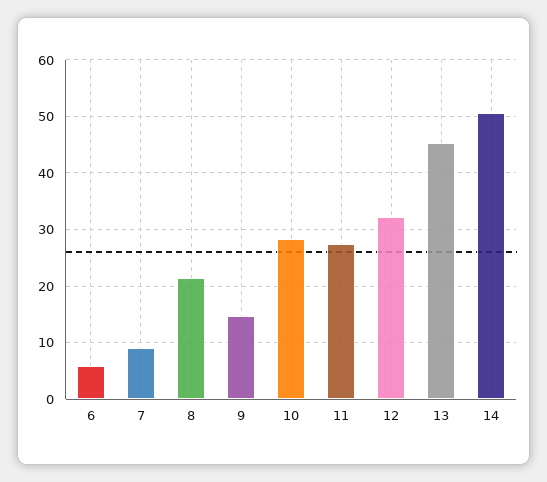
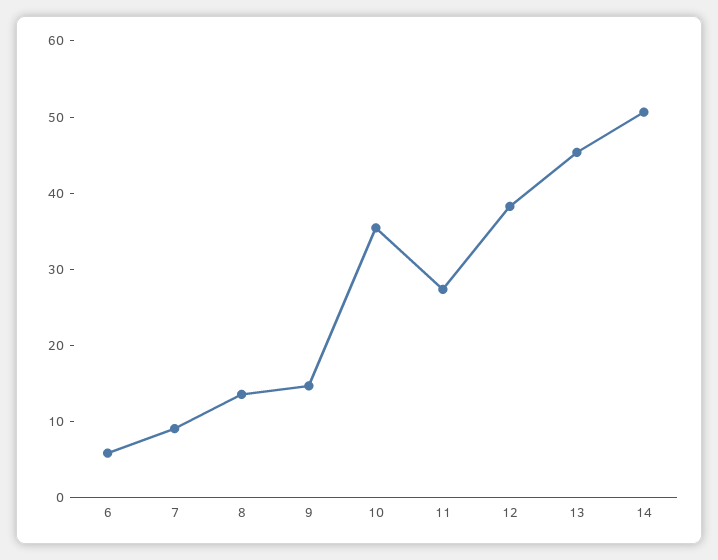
8: 22 -> 14
10: 28 -> 36
12: 32 -> 38

